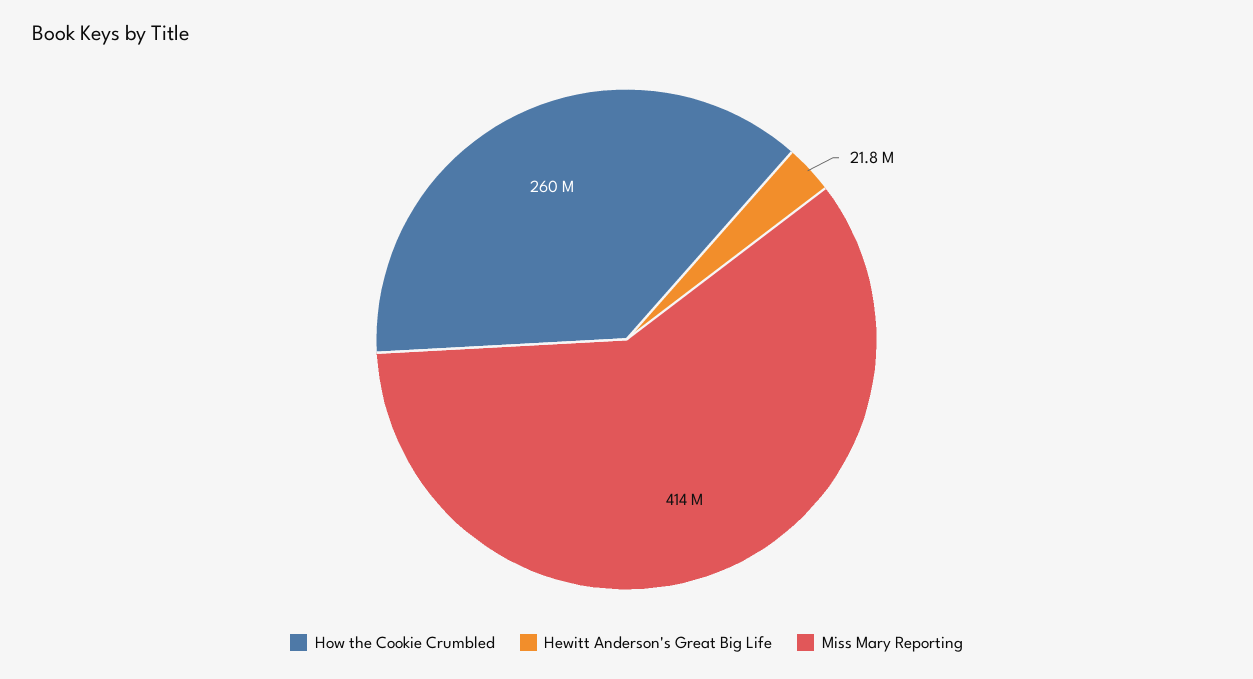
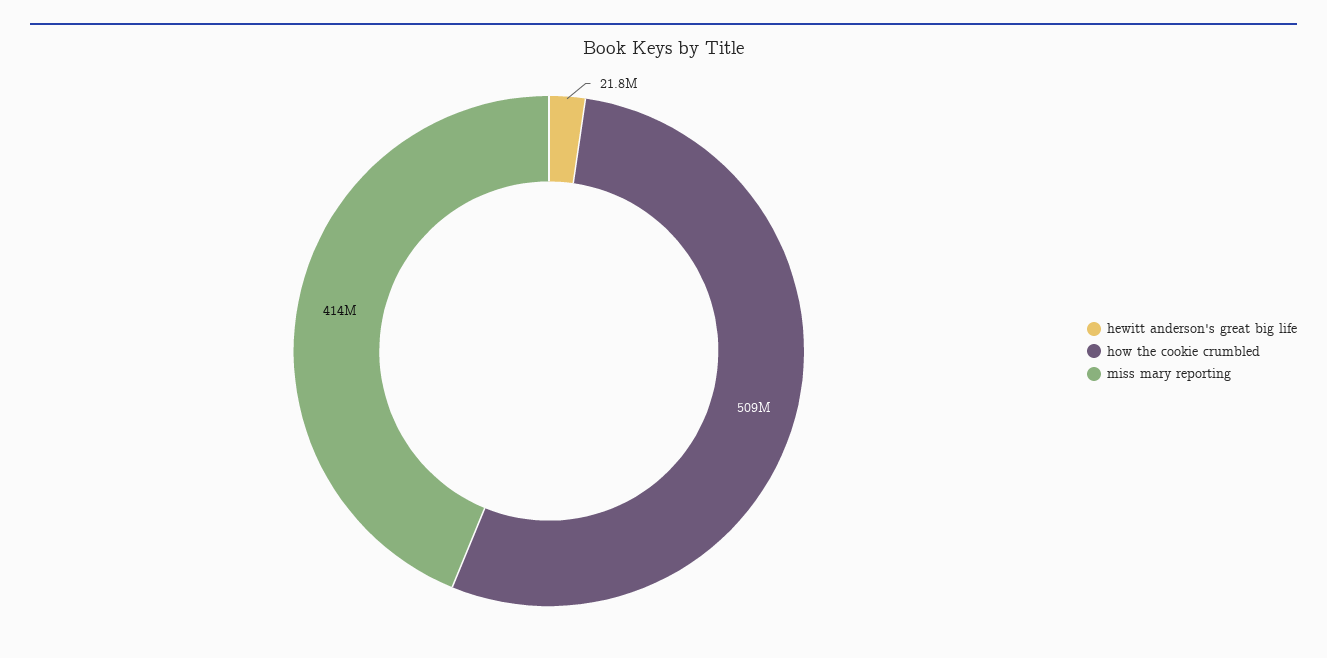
How the Cookie Crumbled: 260000000 -> 509000000

